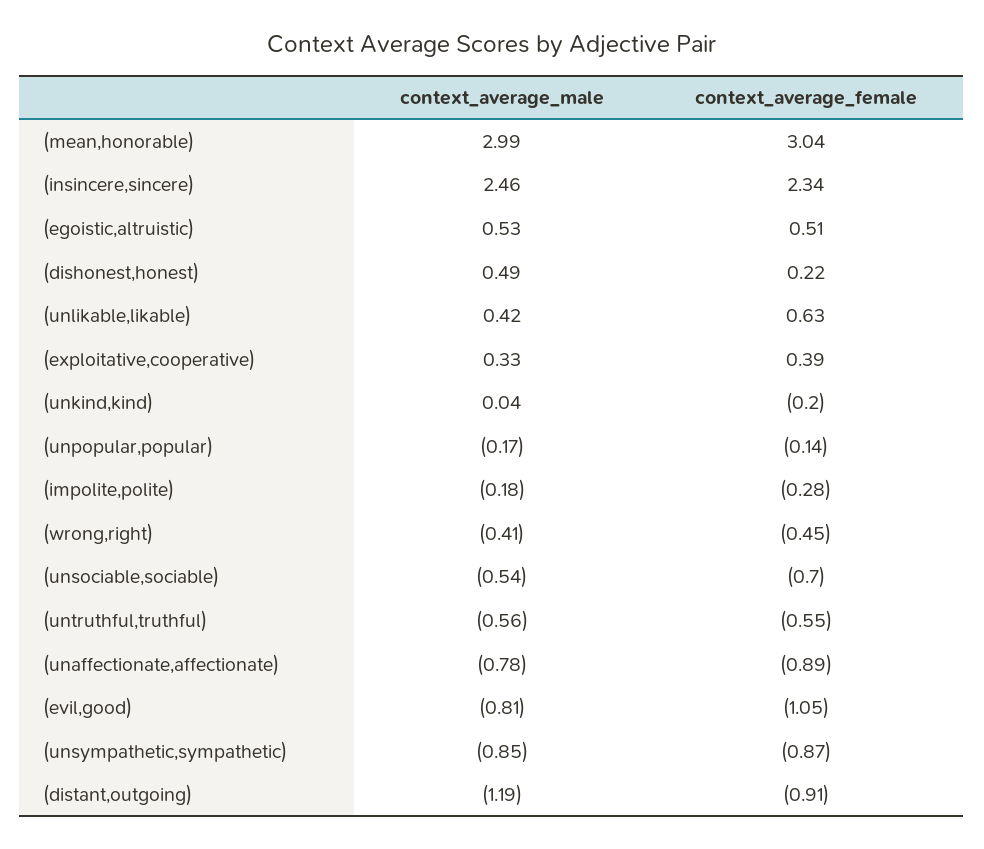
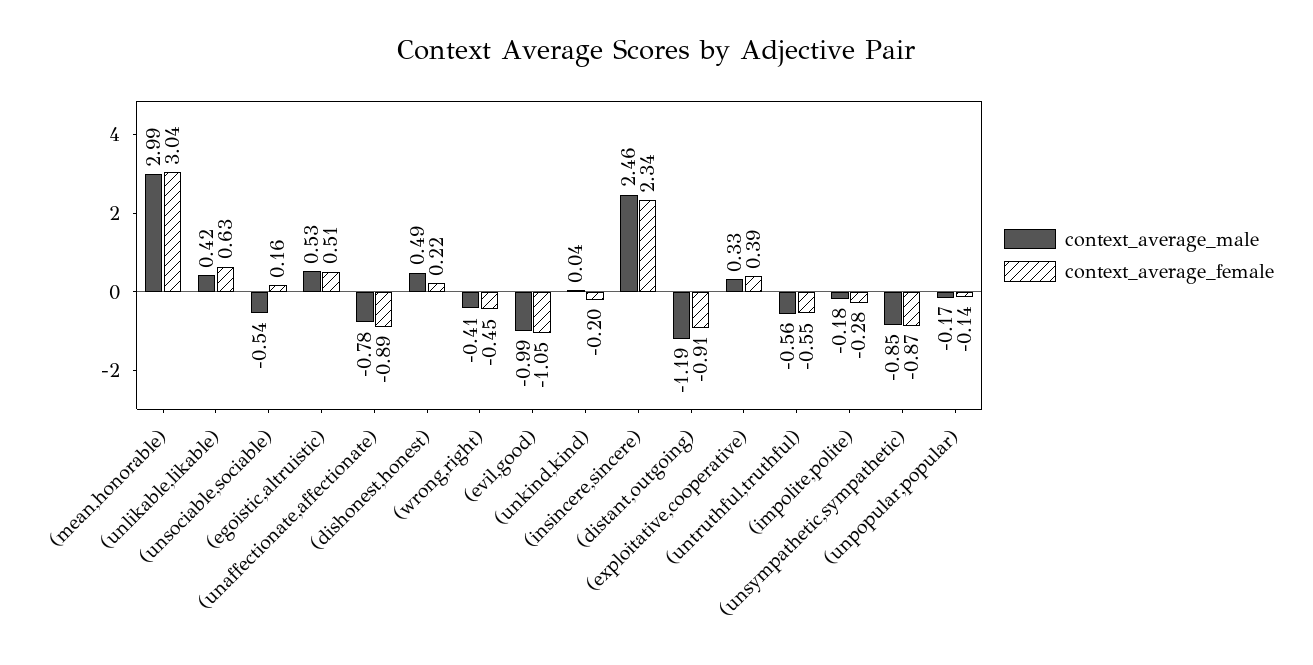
context_average_female, (unsociable,sociable): -0.7 -> 0.16
context_average_male, (evil,good): -0.81 -> -0.99

